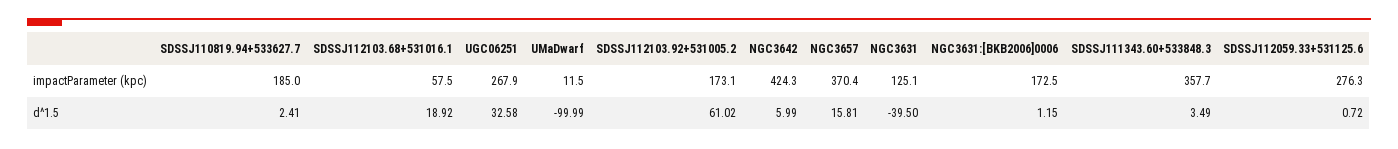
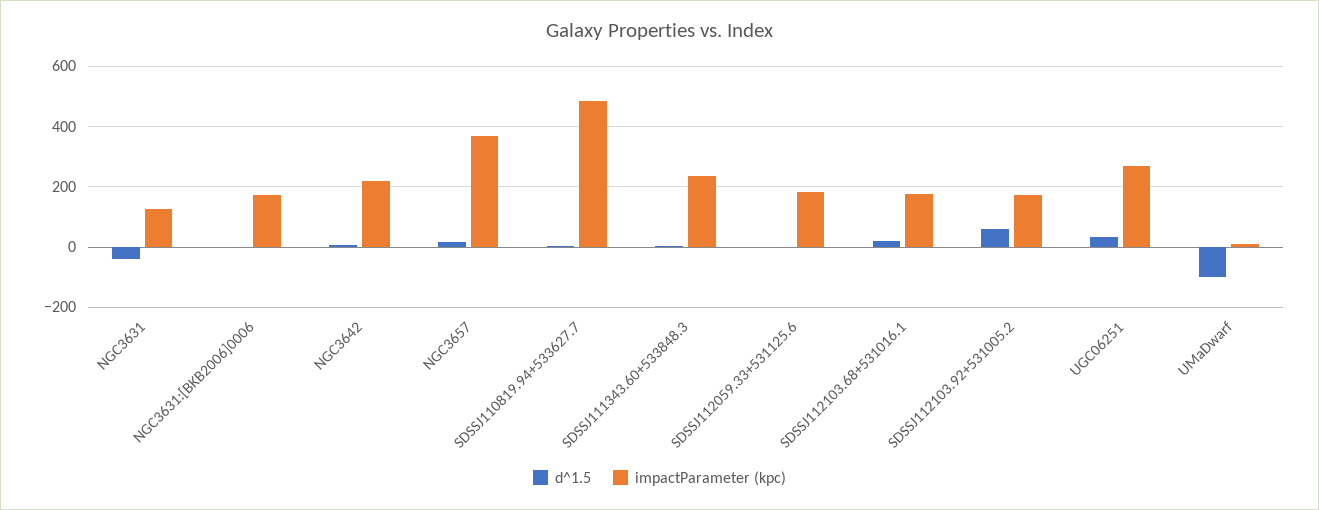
impactParameter (kpc), SDSSJ110819.94+533627.7: 185 -> 480
impactParameter (kpc), SDSSJ112103.68+531016.1: 57.5 -> 180
impactParameter (kpc), NGC3642: 424.3 -> 220
impactParameter (kpc), SDSSJ111343.60+533848.3: 357.7 -> 240
impactParameter (kpc), SDSSJ112059.33+531125.6: 276.3 -> 180

